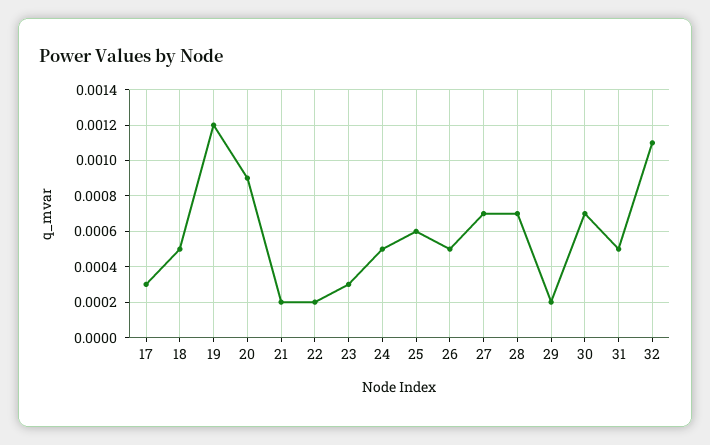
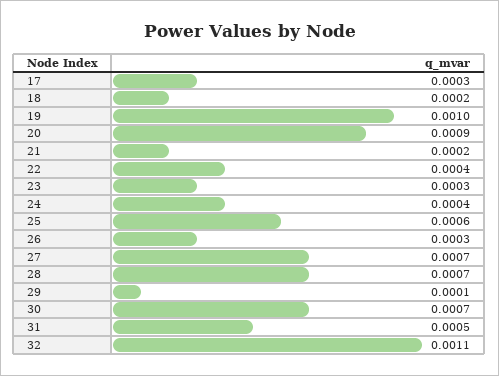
18: 0.0005 -> 0.0002
19: 0.0012 -> 0.001
22: 0.0002 -> 0.0004
24: 0.0005 -> 0.0004
26: 0.0005 -> 0.0003
29: 0.0002 -> 0.0001

